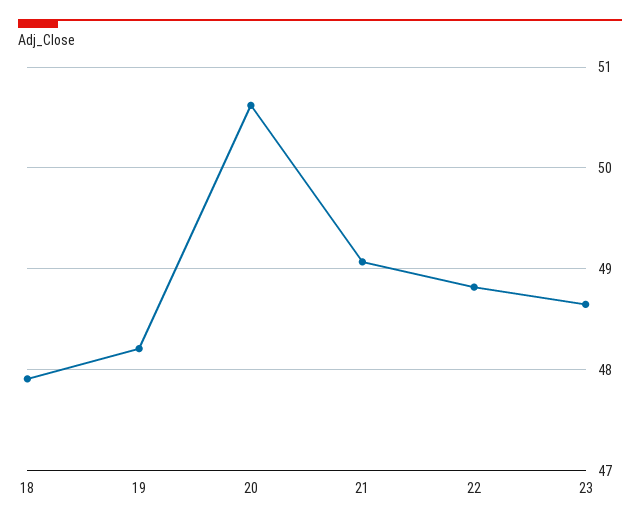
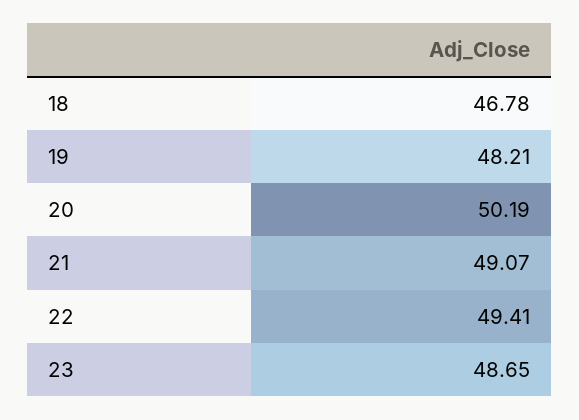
18: 47.9 -> 46.78
20: 50.6 -> 50.19
22: 48.8 -> 49.41

